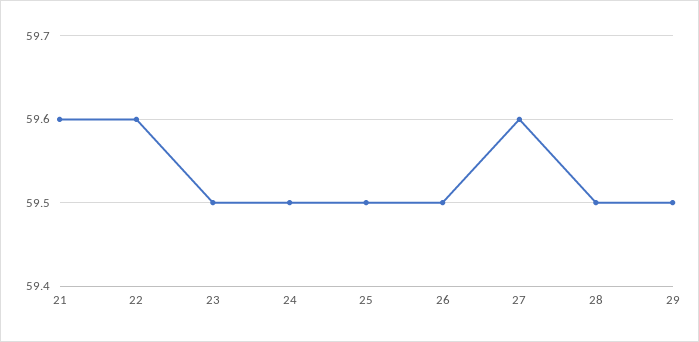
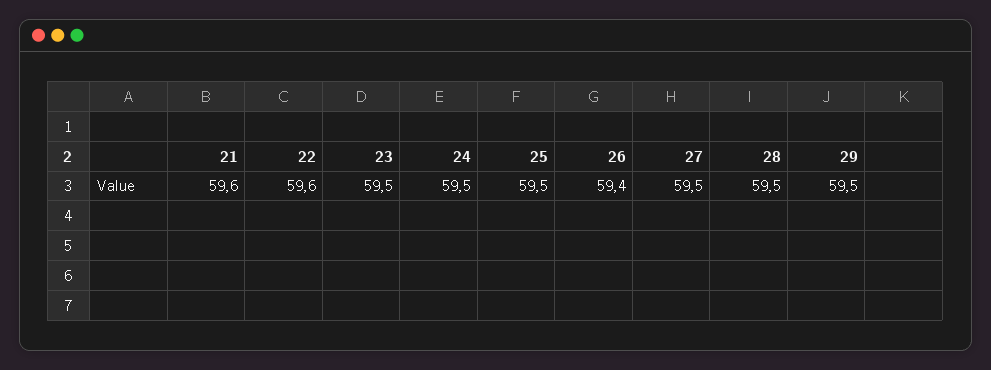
26: 59.5 -> 59.4
27: 59.6 -> 59.5

